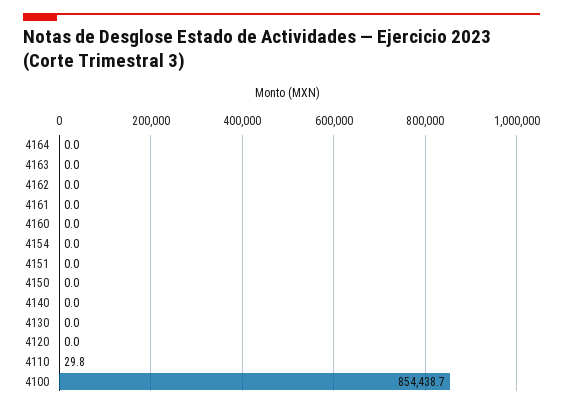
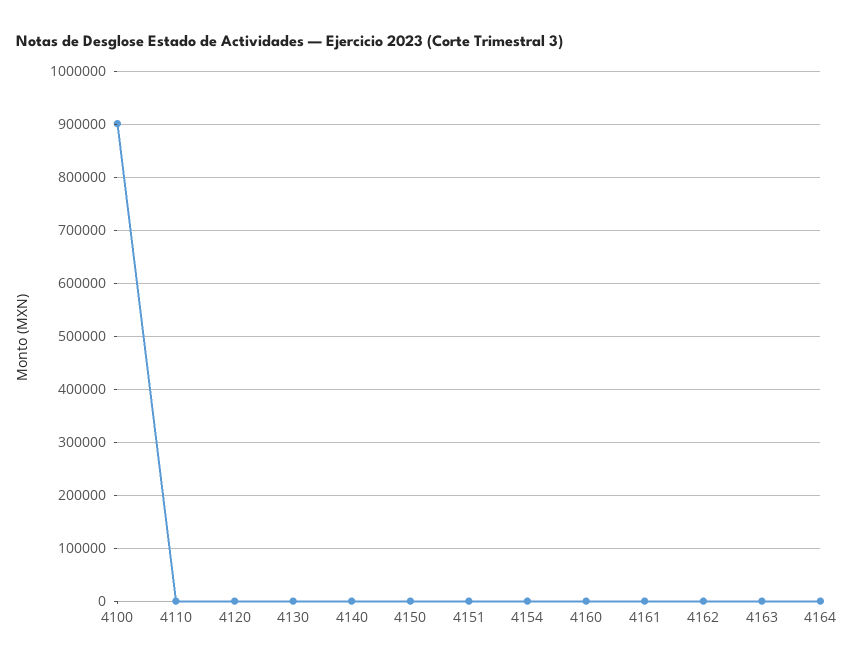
4100: 854438.7 -> 900000

